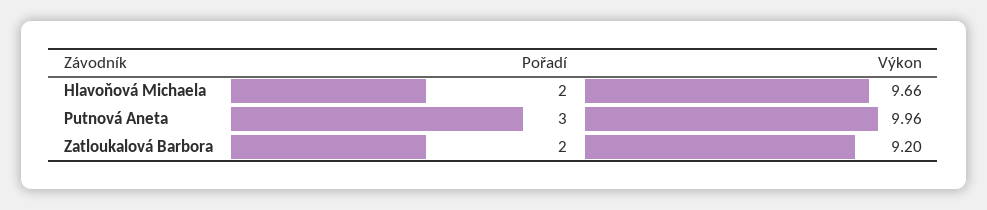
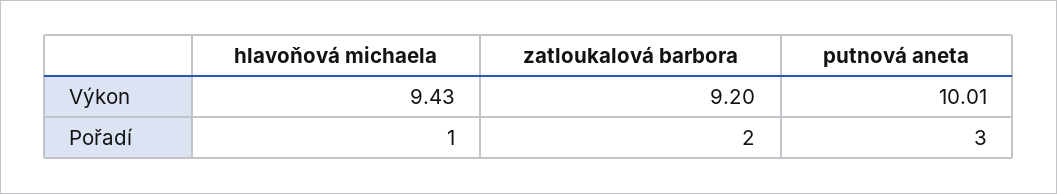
Pořadí, Hlavoňová Michaela: 2 -> 1
Výkon, Hlavoňová Michaela: 9.66 -> 9.43
Výkon, Putnová Aneta: 9.96 -> 10.01

